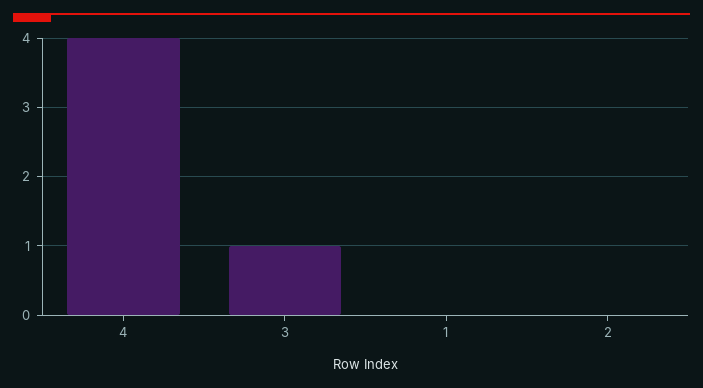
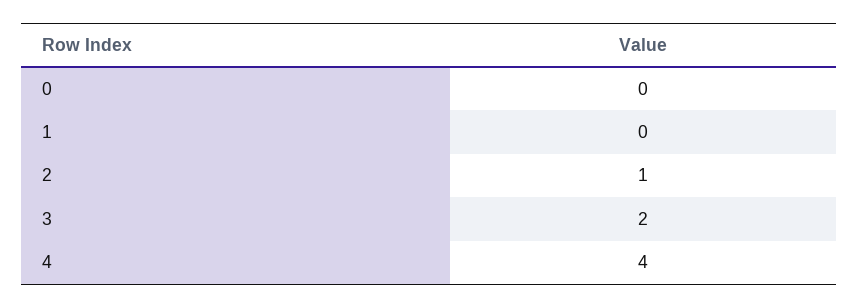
3: 1 -> 2
2: 0 -> 1
0: none -> 0

